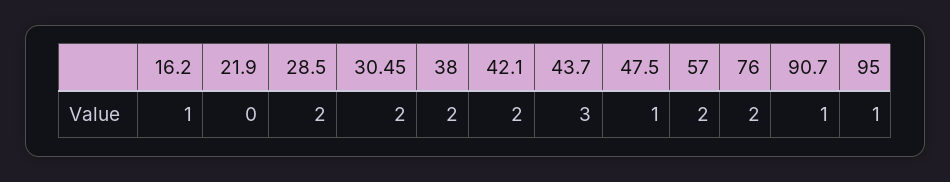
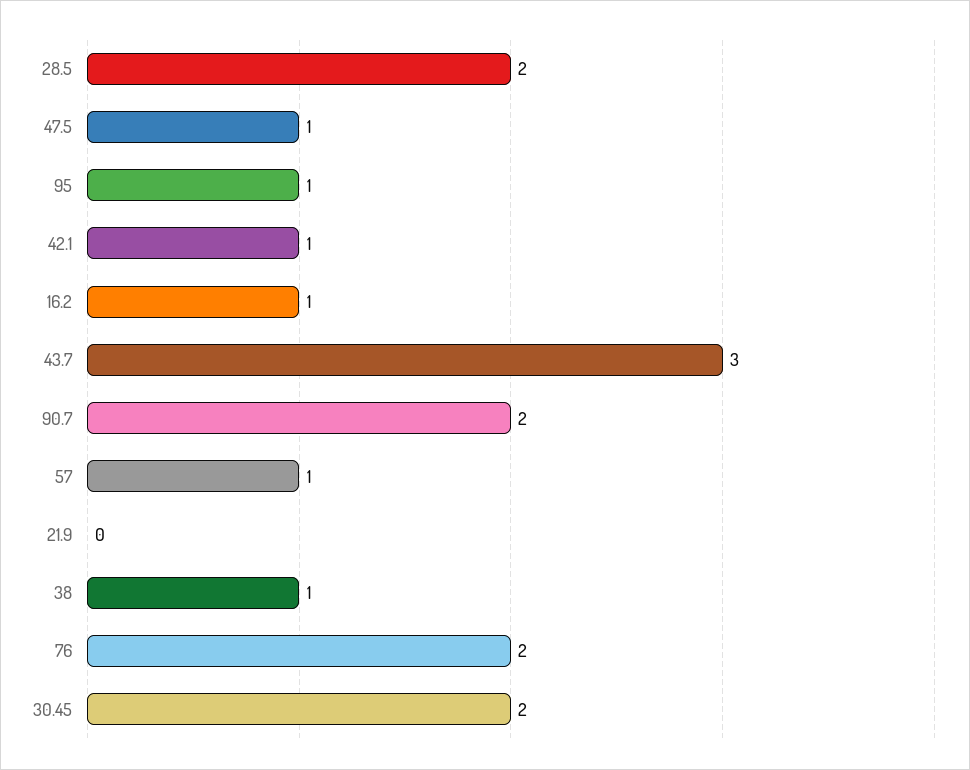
38: 2 -> 1
42.1: 2 -> 1
57: 2 -> 1
90.7: 1 -> 2

